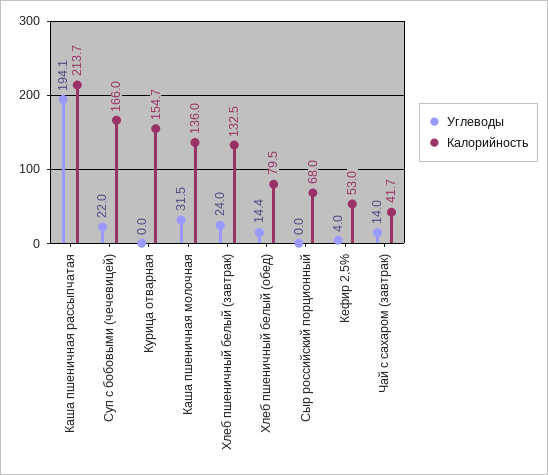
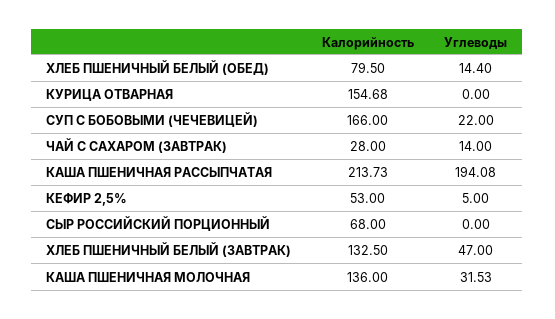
Углеводы, Хлеб пшеничный белый (завтрак): 24 -> 47
Углеводы, Кефир 2,5%: 4 -> 5
Калорийность, Чай с сахаром (завтрак): 41.7 -> 28

